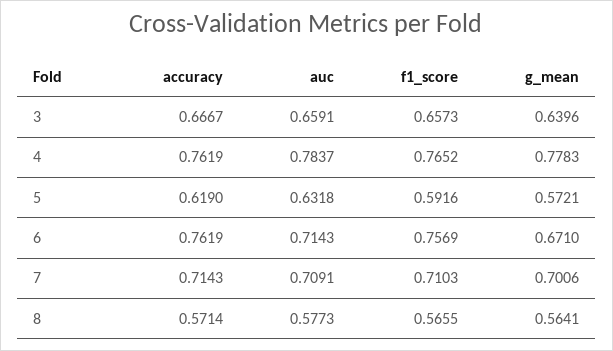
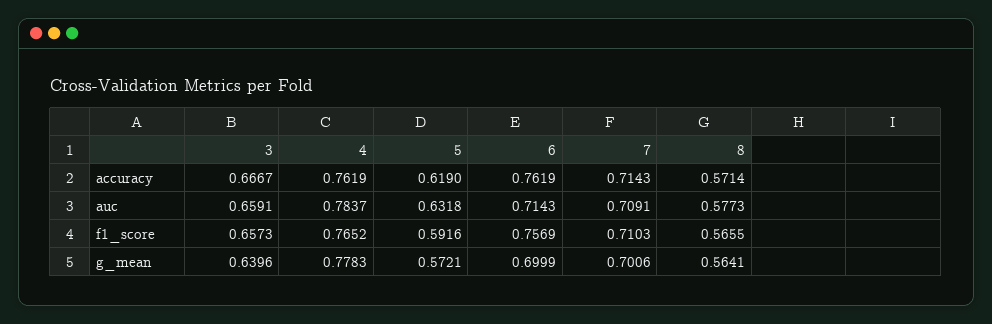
g_mean, 6: 0.671 -> 0.6999

